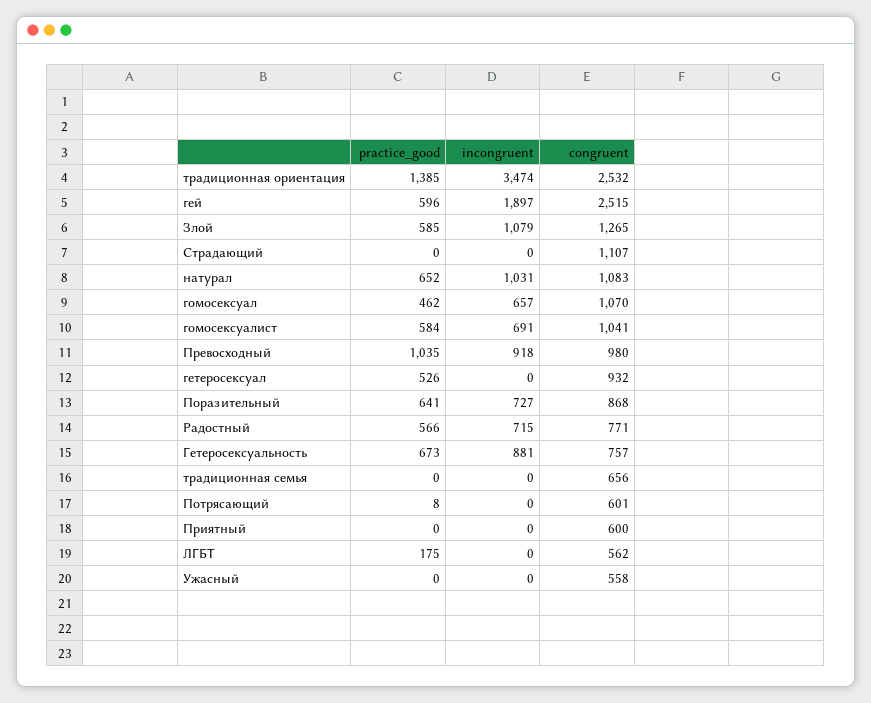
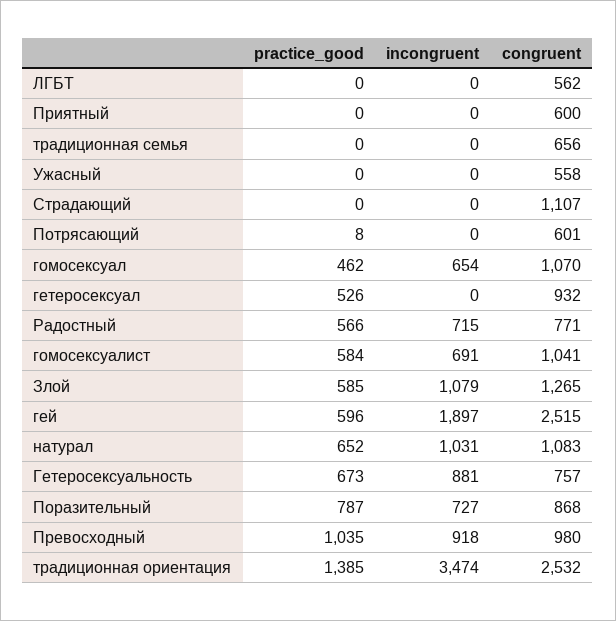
incongruent, гомосексуал: 657 -> 654
practice_good, Поразительный: 641 -> 787
practice_good, ЛГБТ: 175 -> 0

